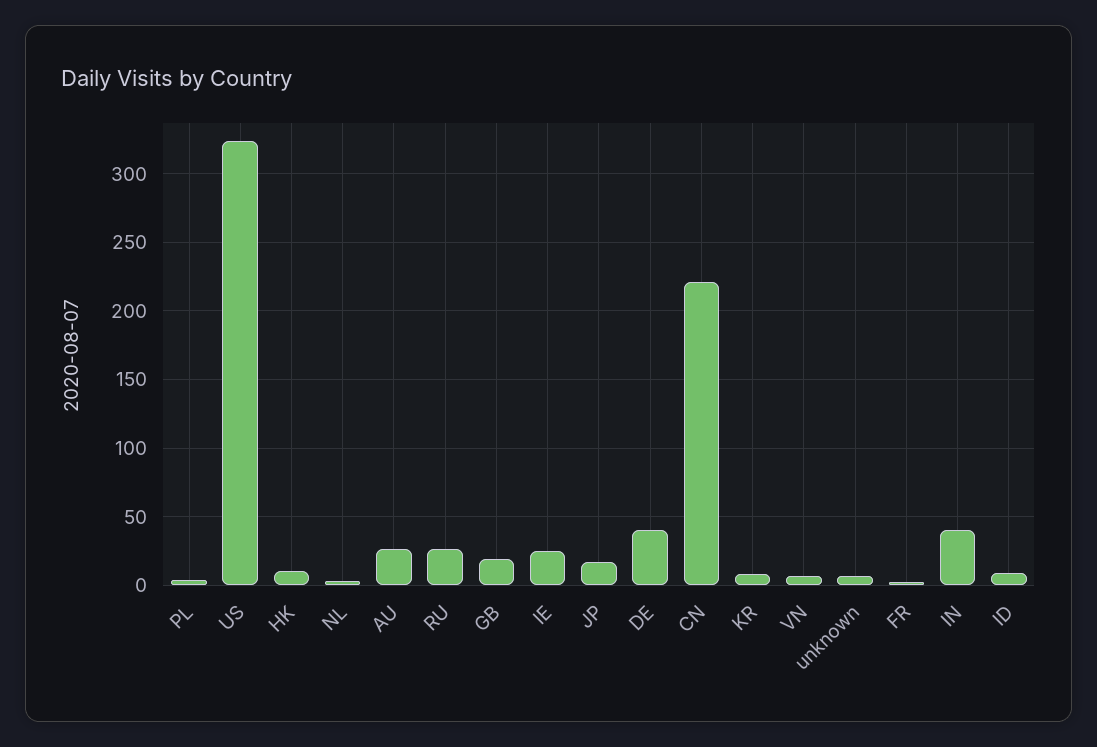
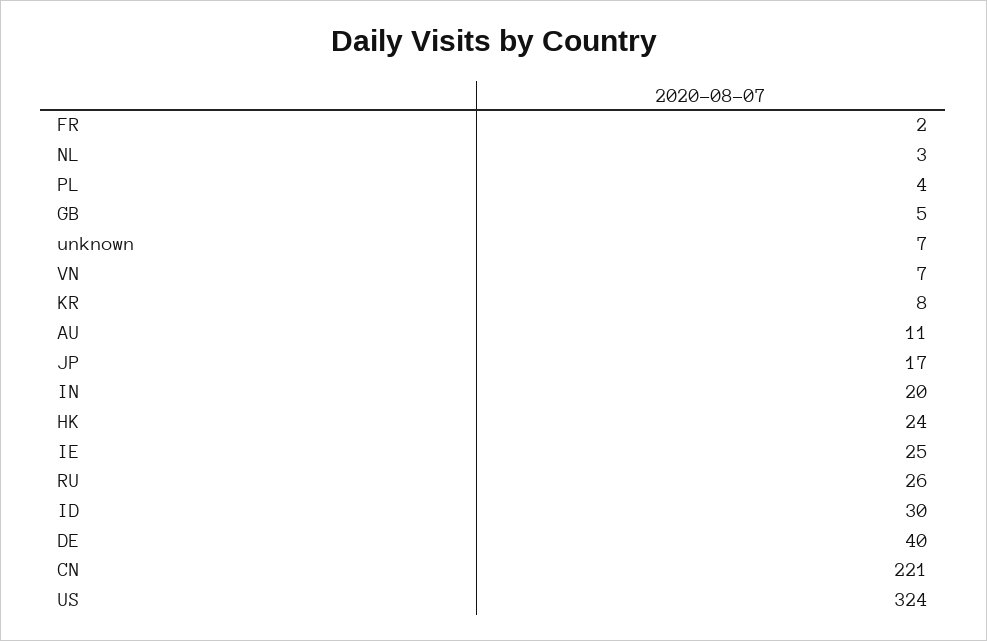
HK: 10 -> 24
AU: 25 -> 11
GB: 20 -> 5
IN: 40 -> 20
ID: 10 -> 30

